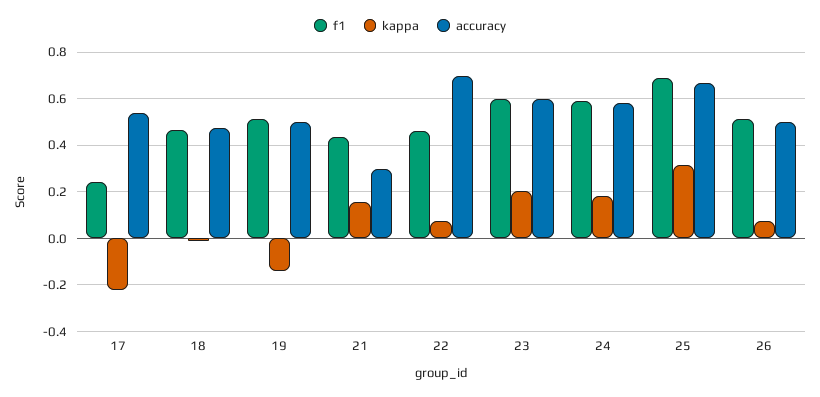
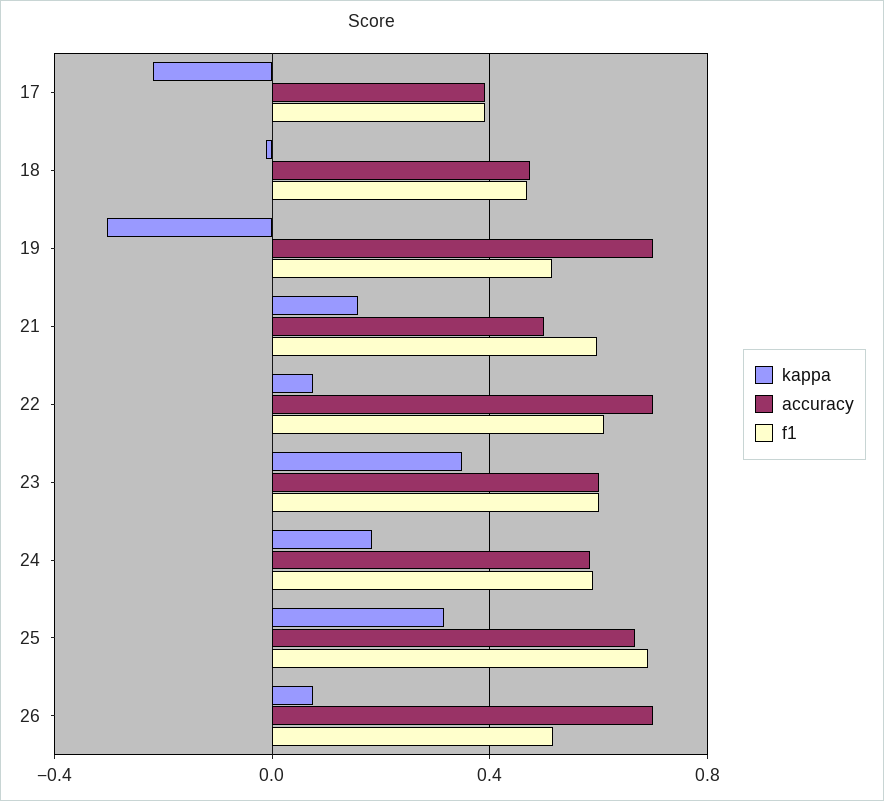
f1, 17: 0.25 -> 0.4
accuracy, 17: 0.55 -> 0.4
kappa, 19: -0.15 -> -0.3
accuracy, 19: 0.5 -> 0.7
f1, 21: 0.45 -> 0.6
accuracy, 21: 0.3 -> 0.5
f1, 22: 0.45 -> 0.6
kappa, 23: 0.2 -> 0.35
accuracy, 26: 0.5 -> 0.7

